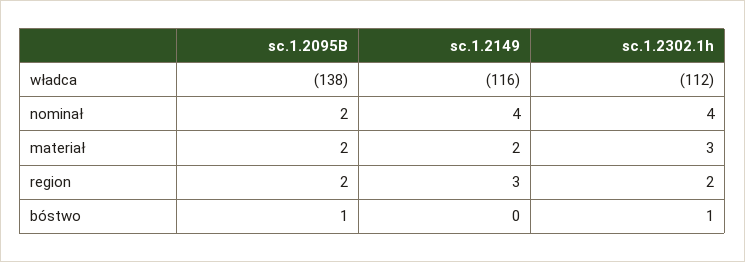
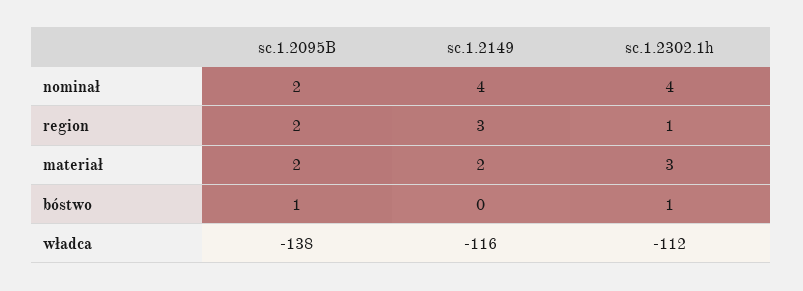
sc.1.2302.1h, region: 2 -> 1

